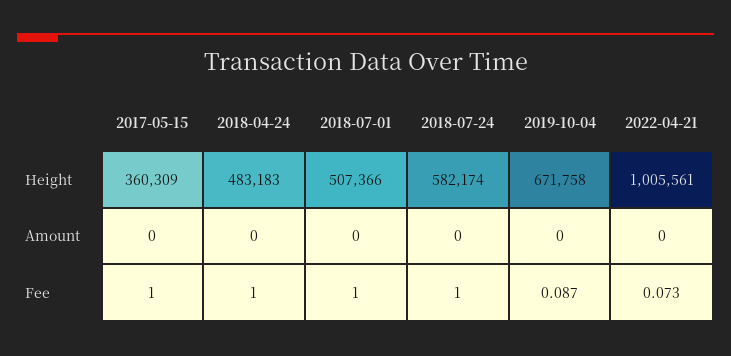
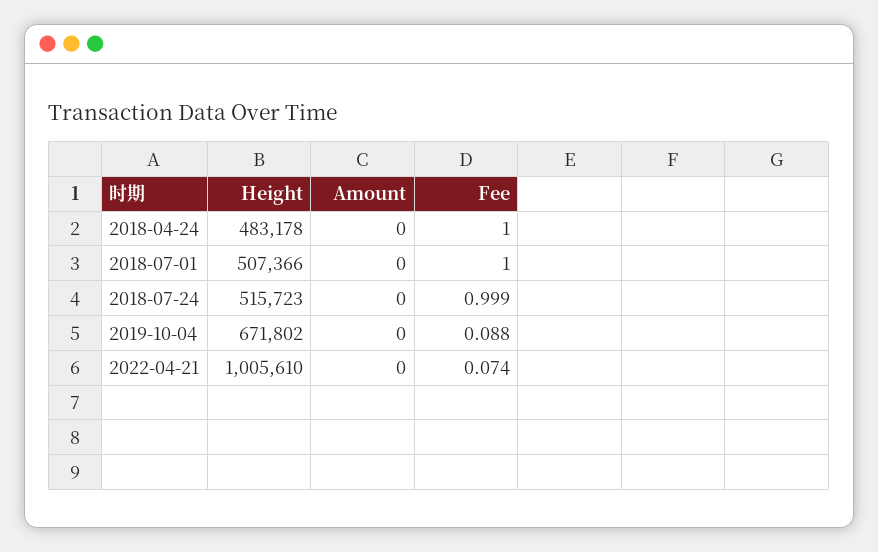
2017-05-15, Height: 360309 -> none
2018-04-24, Height: 483183 -> 483178
2018-07-24, Height: 582174 -> 515723
2019-10-04, Height: 671758 -> 671802
2022-04-21, Height: 1005561 -> 1005610
2017-05-15, Amount: 0 -> none
2017-05-15, Fee: 1 -> none
2018-07-24, Fee: 1 -> 0.999
2019-10-04, Fee: 0.087 -> 0.088
2022-04-21, Fee: 0.073 -> 0.074

